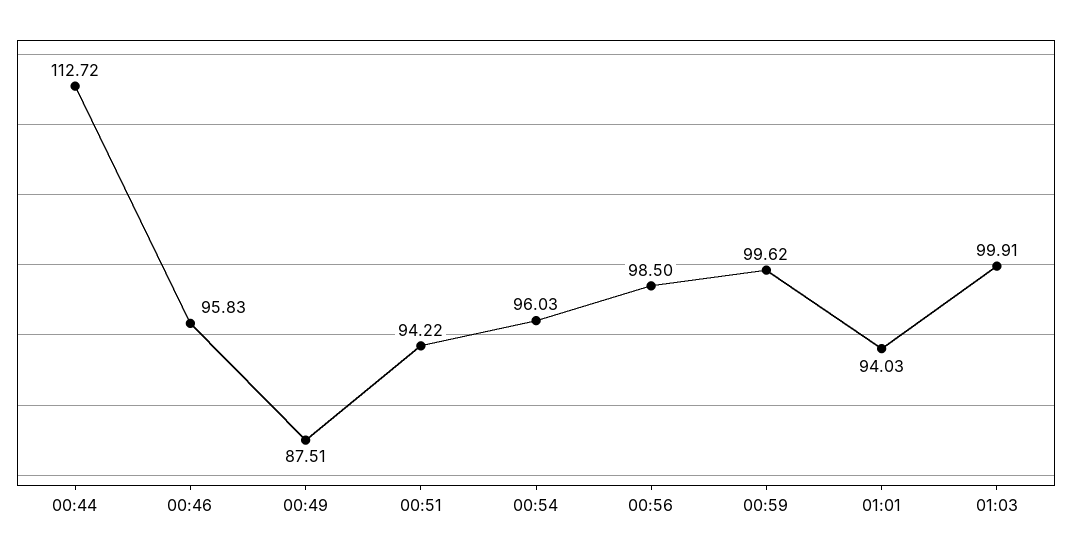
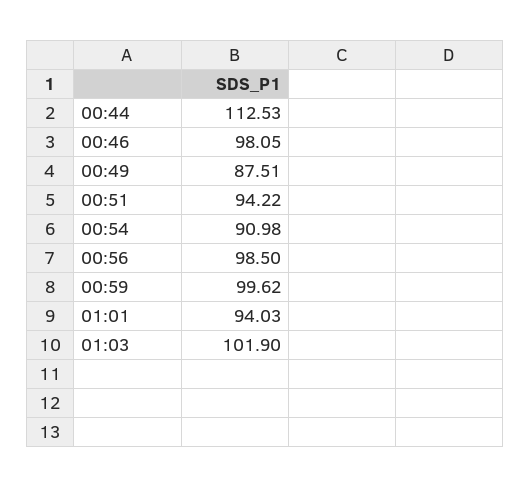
00:44: 112.72 -> 112.53
00:46: 95.83 -> 98.05
00:54: 96.03 -> 90.98
01:03: 99.91 -> 101.9

